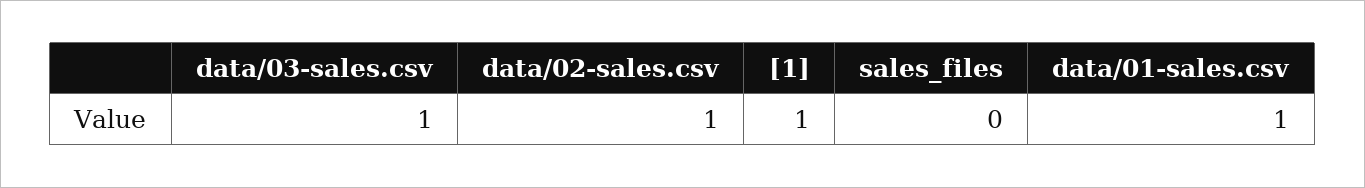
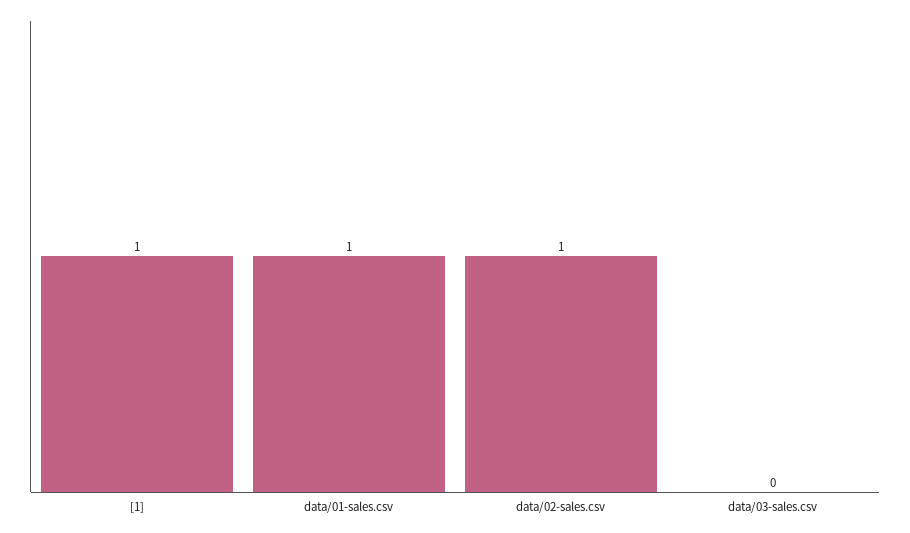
data/03-sales.csv: 1 -> 0
sales_files: 0 -> none

